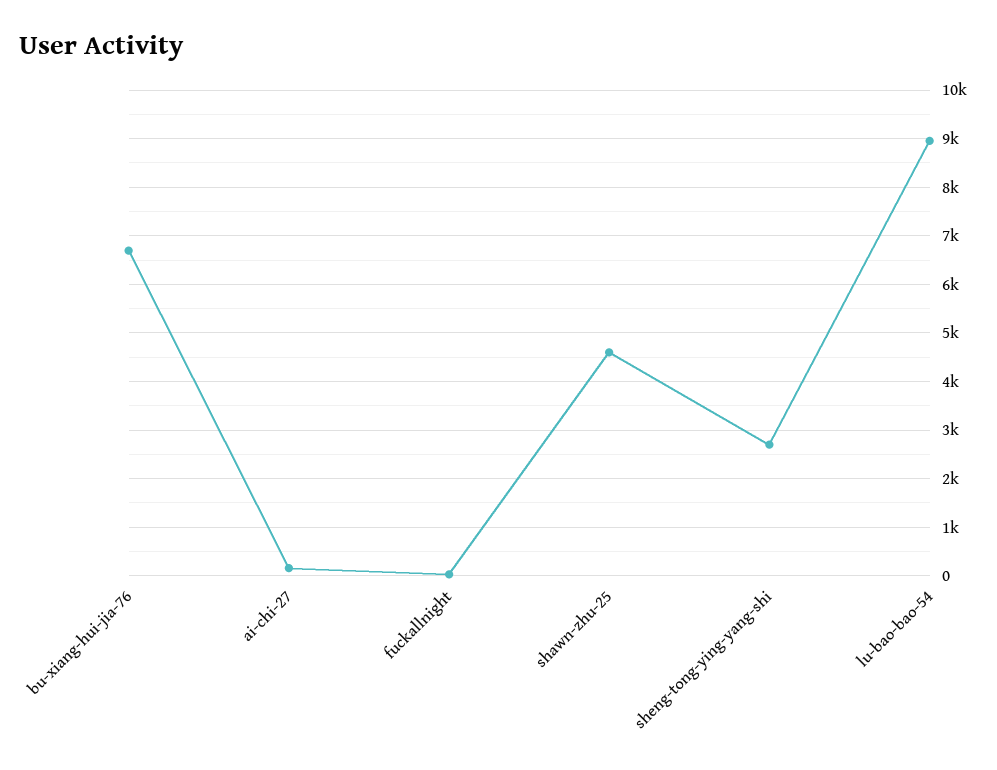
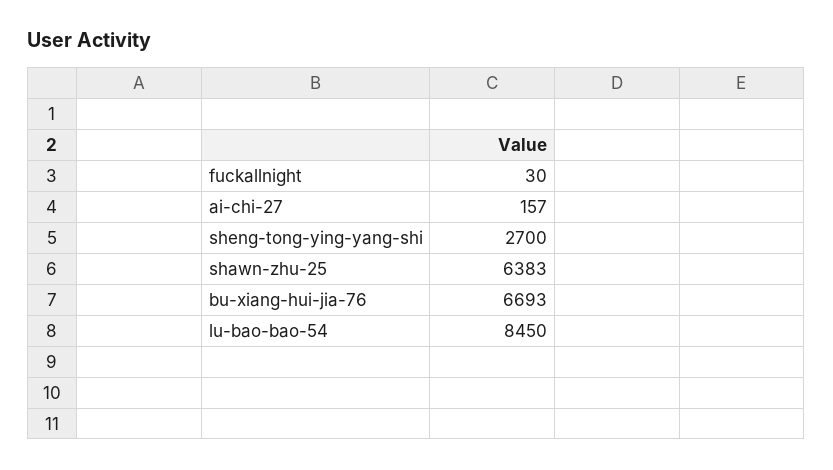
shawn-zhu-25: 4600 -> 6383
lu-bao-bao-54: 9000 -> 8450

